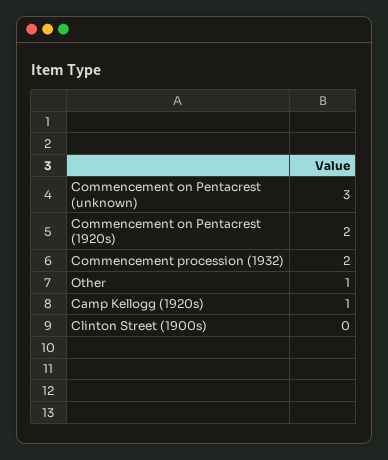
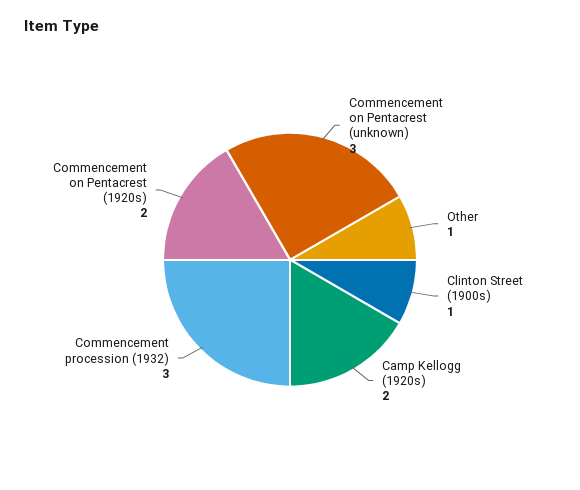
Commencement procession (1932): 2 -> 3
Camp Kellogg (1920s): 1 -> 2
Clinton Street (1900s): 0 -> 1

